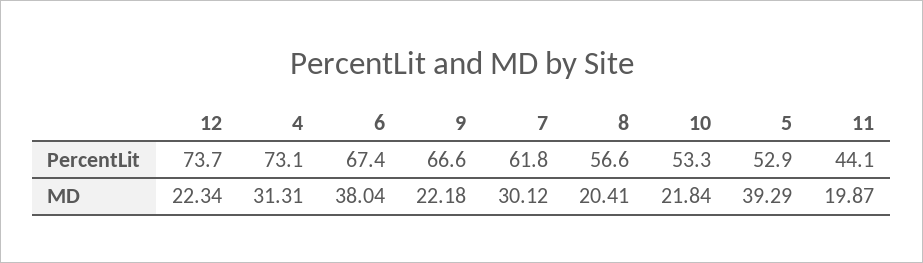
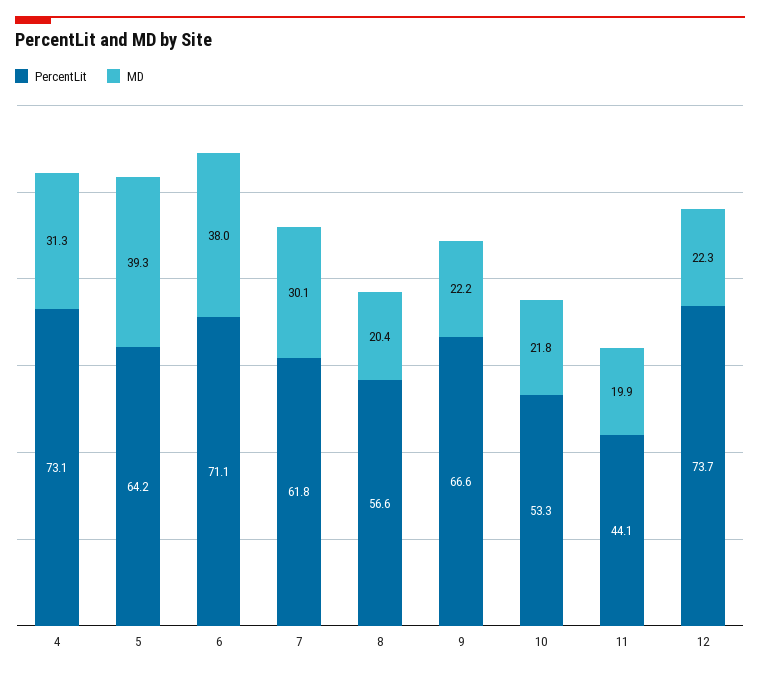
PercentLit, 6: 67.4 -> 71.1
PercentLit, 5: 52.9 -> 64.2

